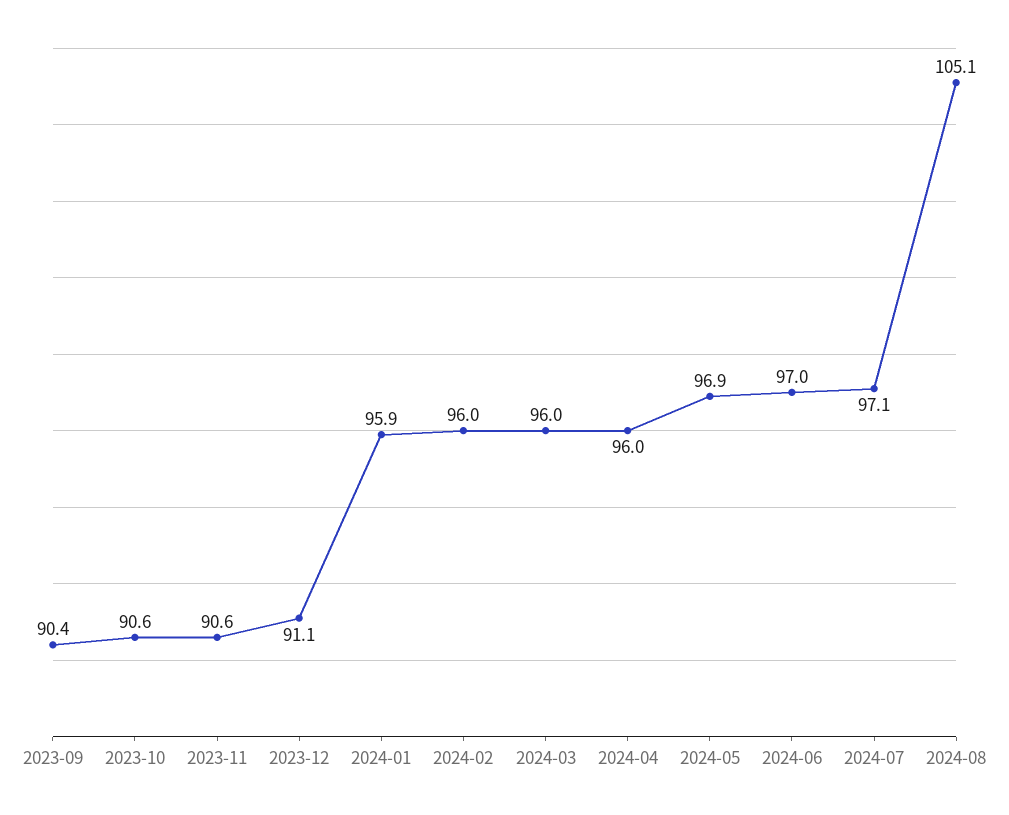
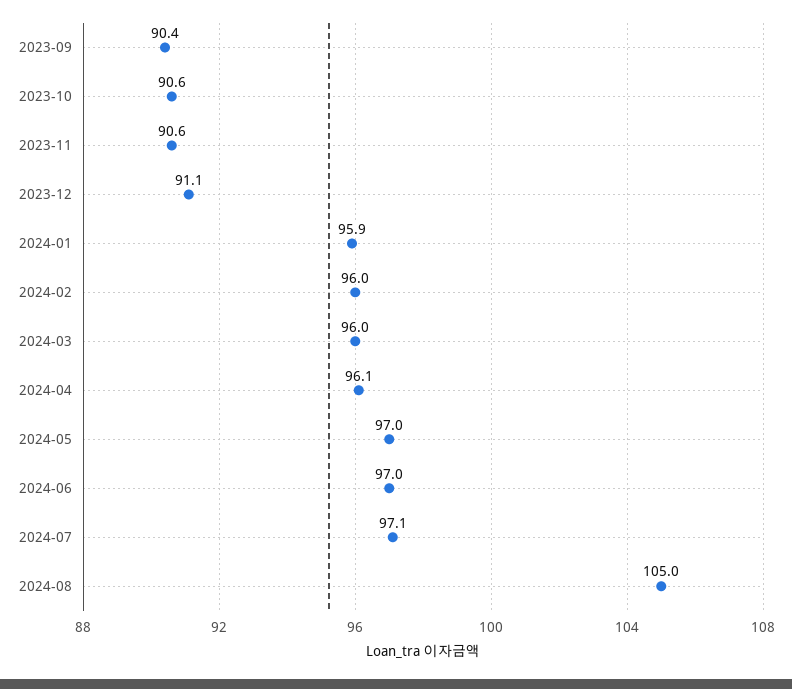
2024-04: 96 -> 96.1
2024-05: 96.9 -> 97
2024-08: 105.1 -> 105

